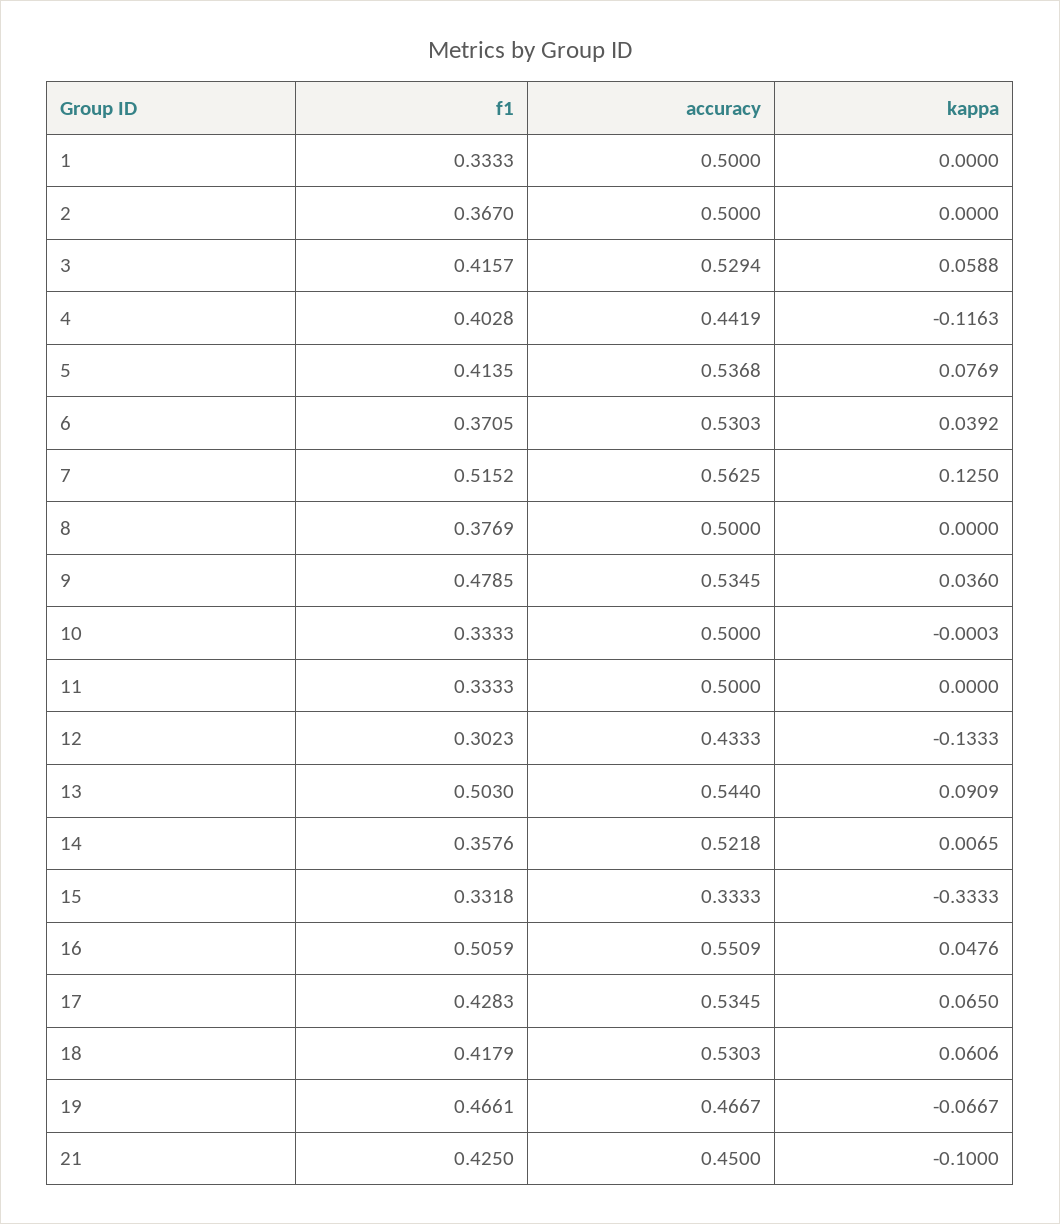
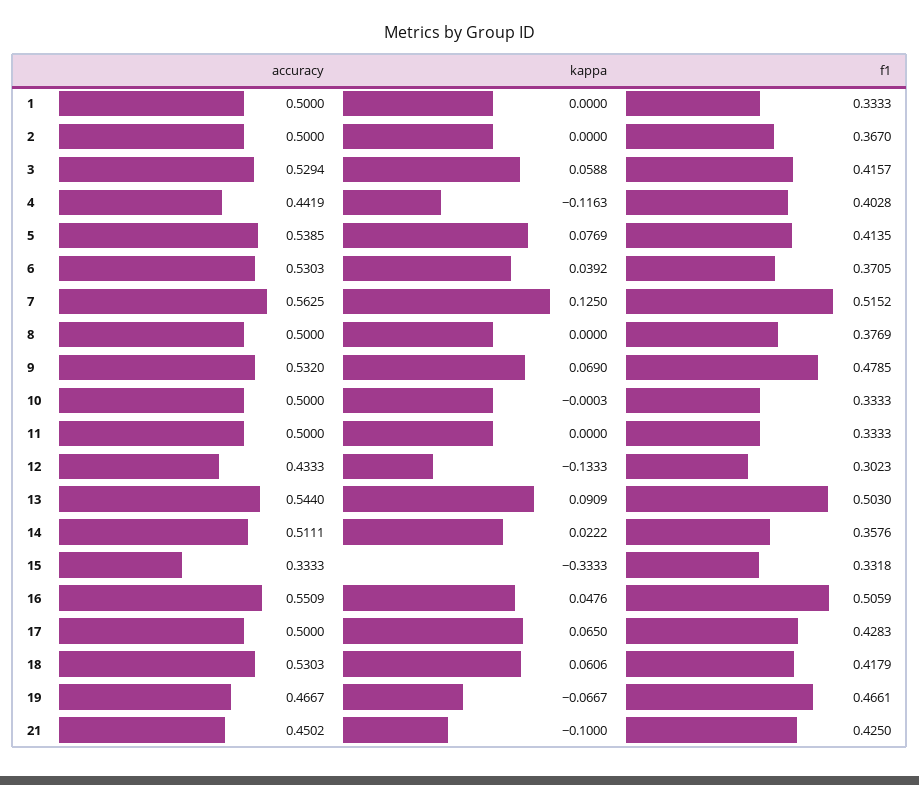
accuracy, 5: 0.5368 -> 0.5385
accuracy, 9: 0.5345 -> 0.532
kappa, 9: 0.036 -> 0.069
accuracy, 14: 0.5218 -> 0.5111
kappa, 14: 0.0065 -> 0.0222
accuracy, 17: 0.5345 -> 0.5
accuracy, 21: 0.45 -> 0.4502

